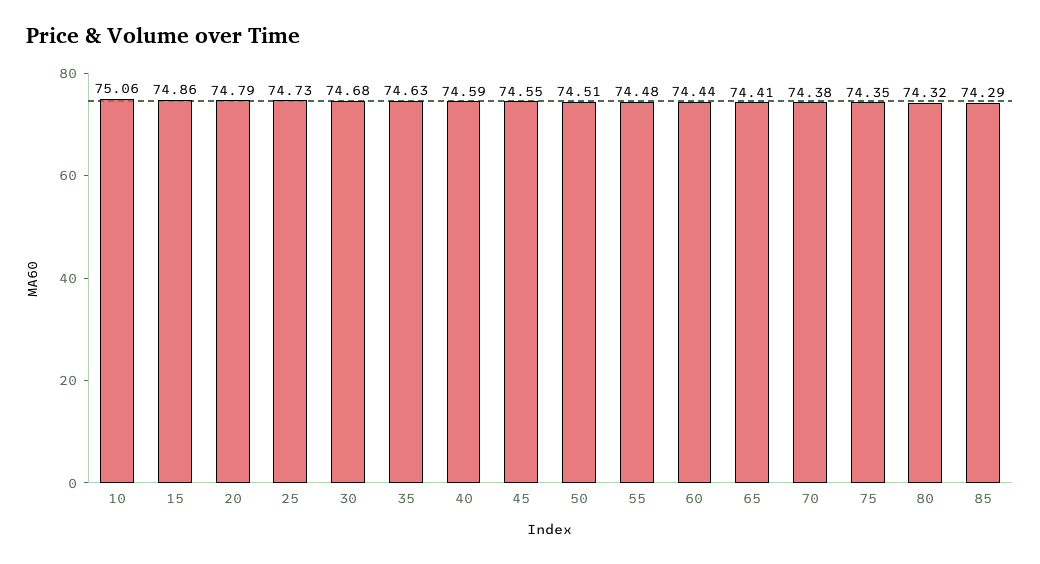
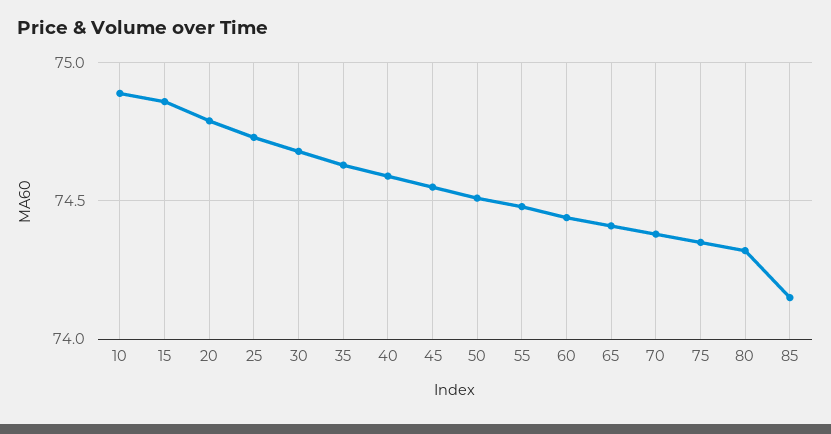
10: 75.06 -> 74.9
85: 74.29 -> 74.15

